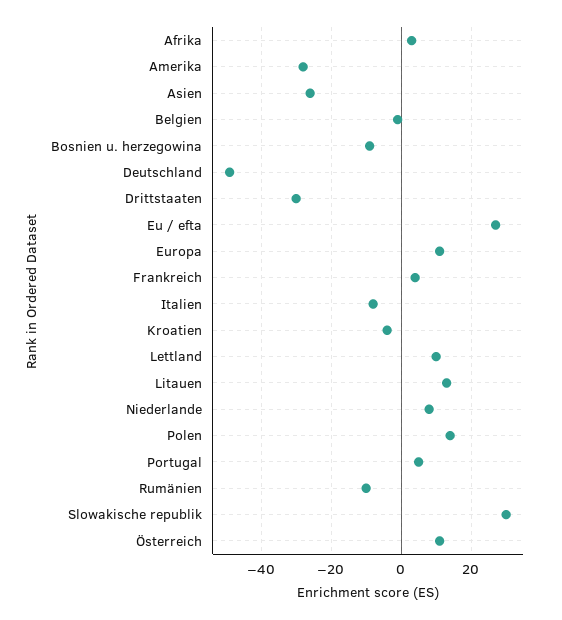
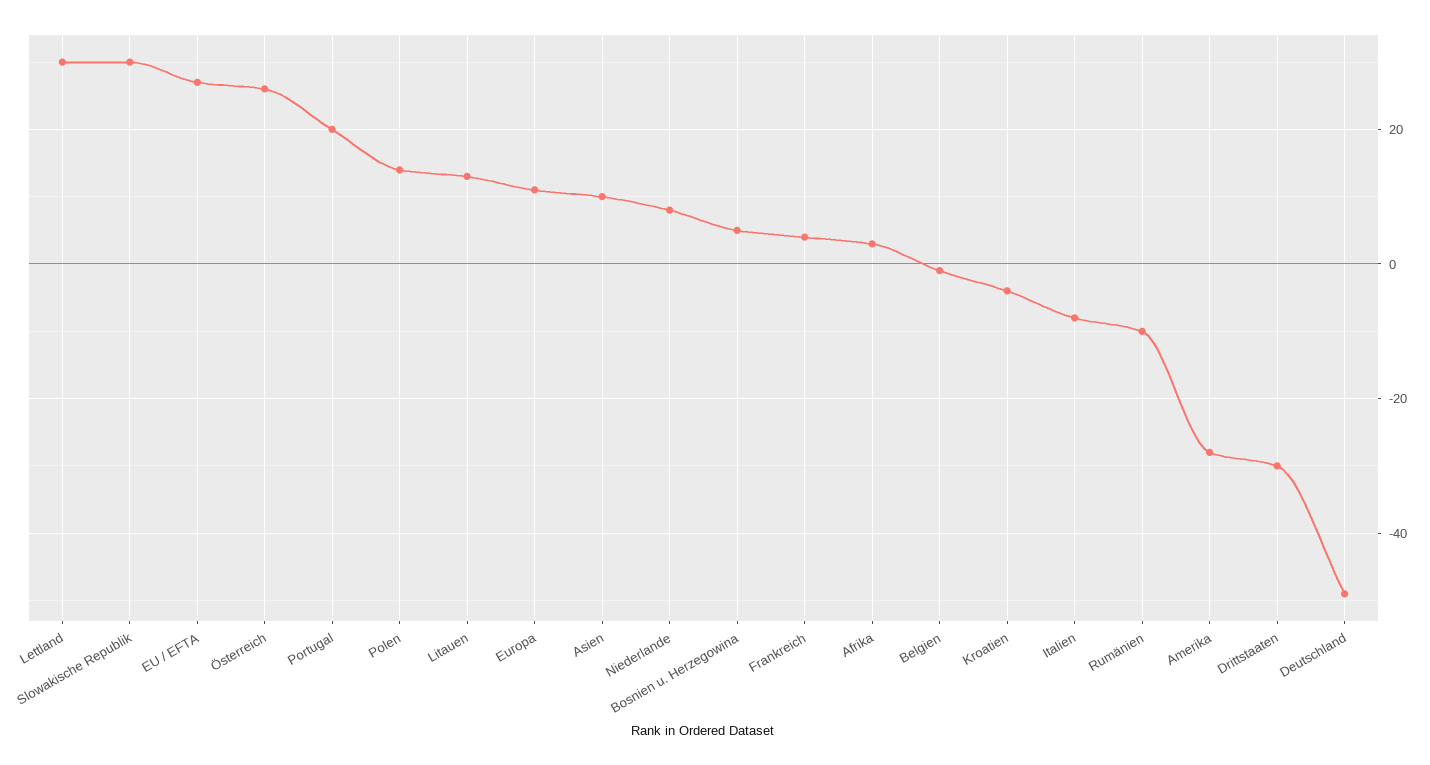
Asien: -25 -> 10
Bosnien u. herzegowina: -10 -> 5
Lettland: 10 -> 30
Portugal: 5 -> 20
Österreich: 10 -> 25

